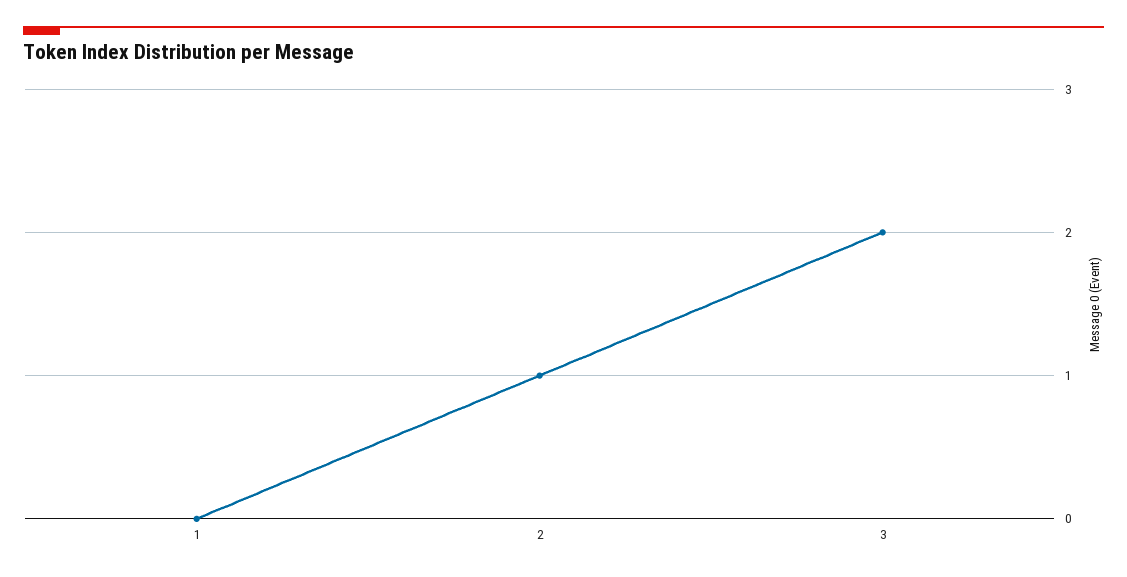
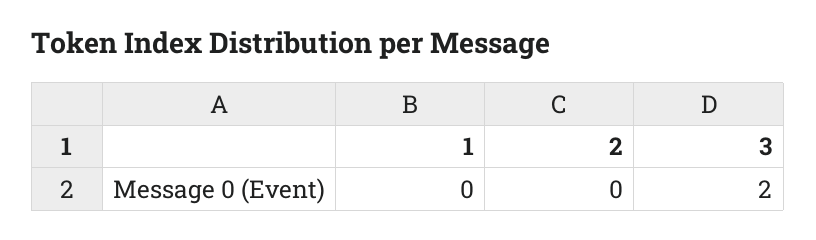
2: 1 -> 0

